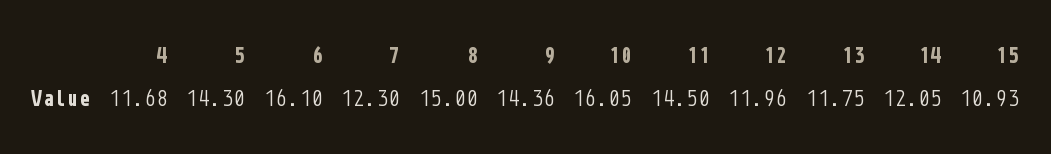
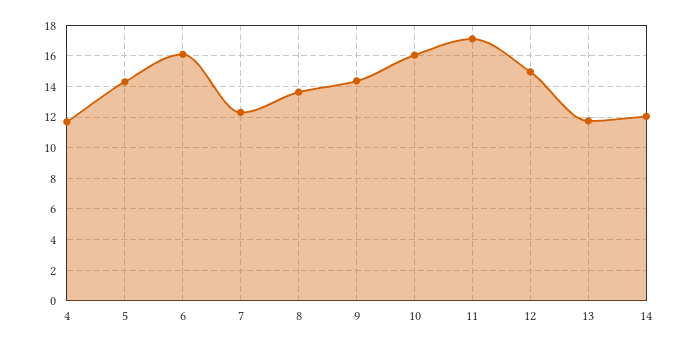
8: 15 -> 13.5
11: 14.5 -> 17
12: 11.96 -> 15
15: 10.93 -> none

